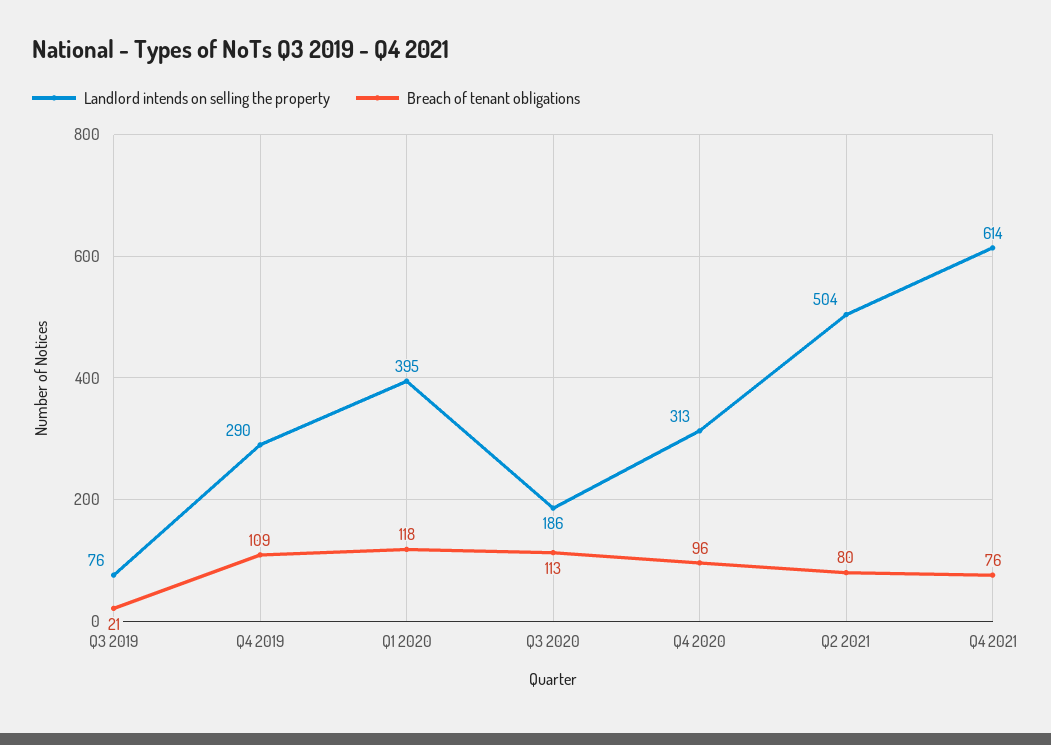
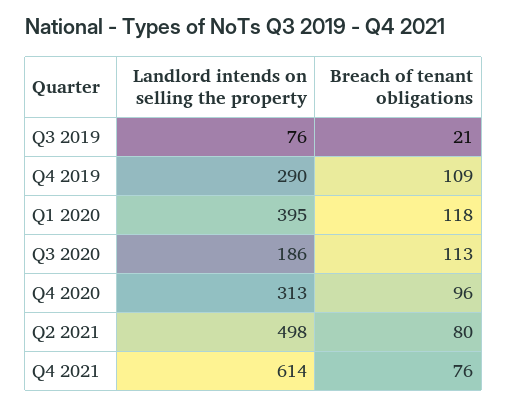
Landlord intends on selling the property, Q2 2021: 504 -> 498

